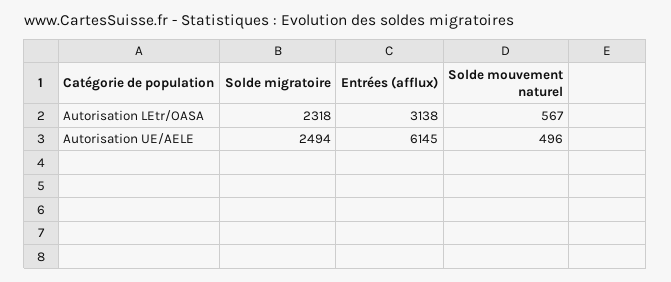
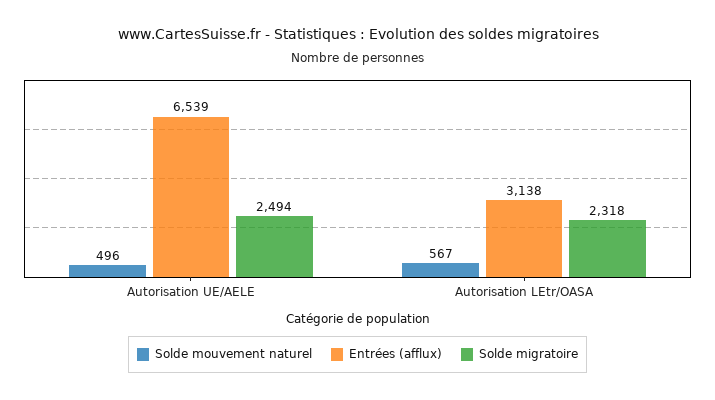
Entrées (afflux), Autorisation UE/AELE: 6145 -> 6539

